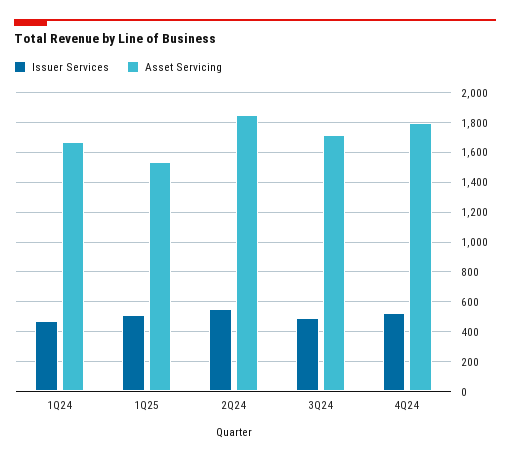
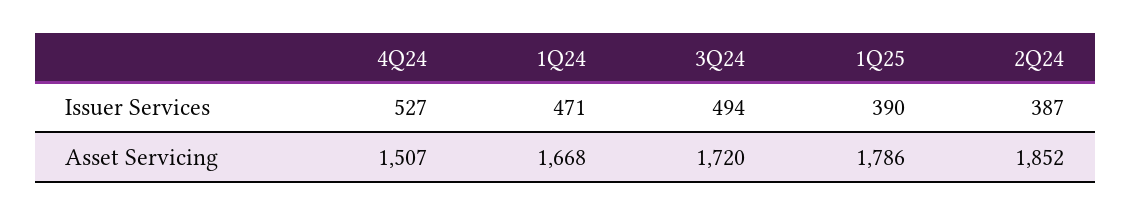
Issuer Services, 1Q25: 500 -> 390
Asset Servicing, 1Q25: 1550 -> 1786
Issuer Services, 2Q24: 550 -> 387
Asset Servicing, 4Q24: 1800 -> 1507

